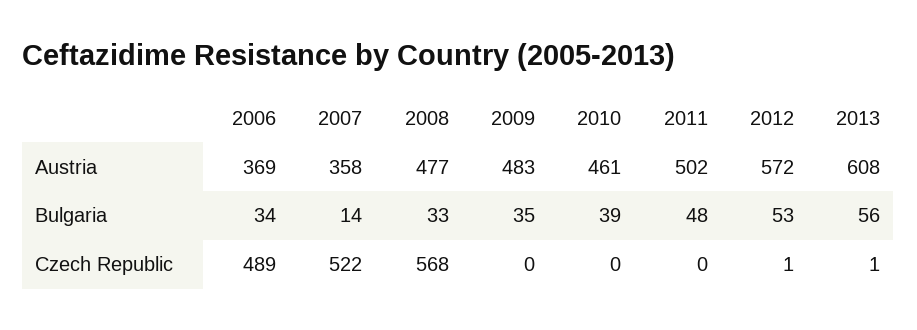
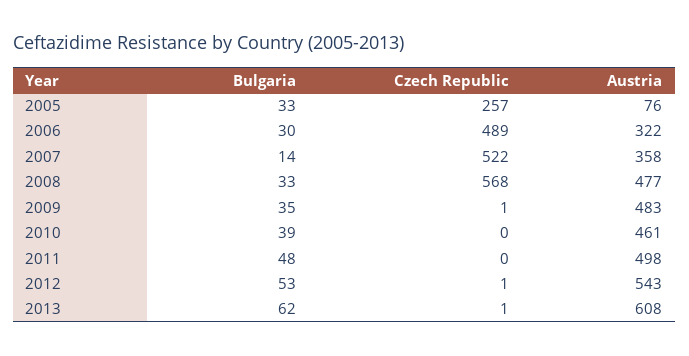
2006, Austria: 369 -> 322
2011, Austria: 502 -> 498
2012, Austria: 572 -> 543
2006, Bulgaria: 34 -> 30
2013, Bulgaria: 56 -> 62
2009, Czech Republic: 0 -> 1
2005, Bulgaria: none -> 33
2005, Czech Republic: none -> 257
2005, Austria: none -> 76

